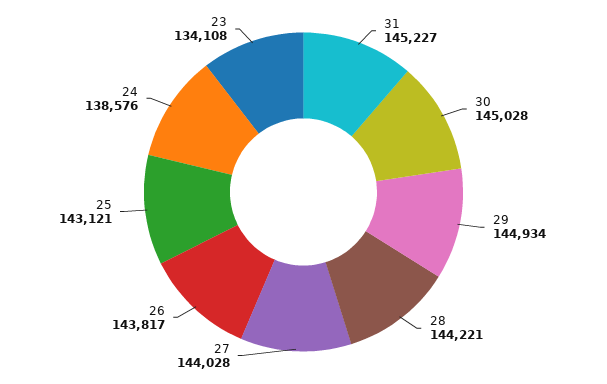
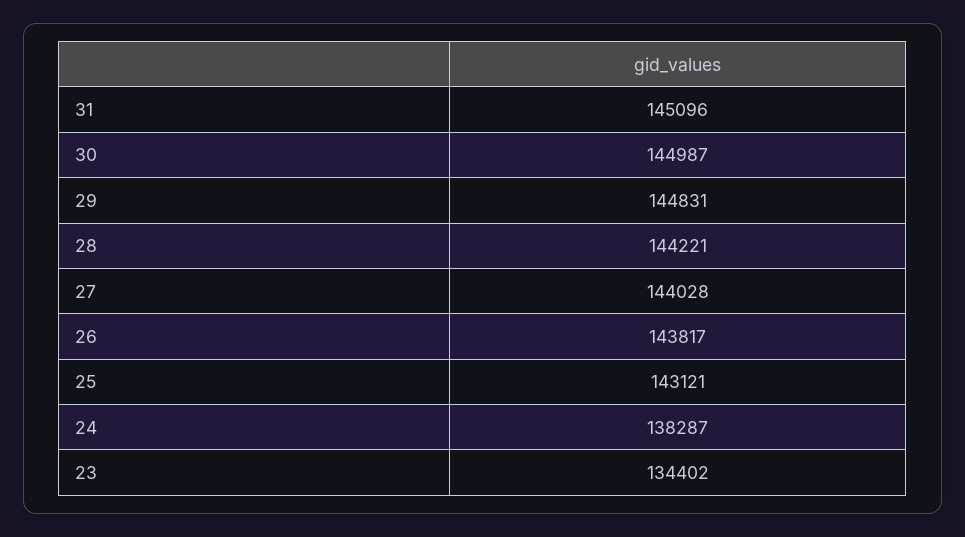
31: 145227 -> 145096
30: 145028 -> 144987
29: 144934 -> 144831
24: 138576 -> 138287
23: 134108 -> 134402

